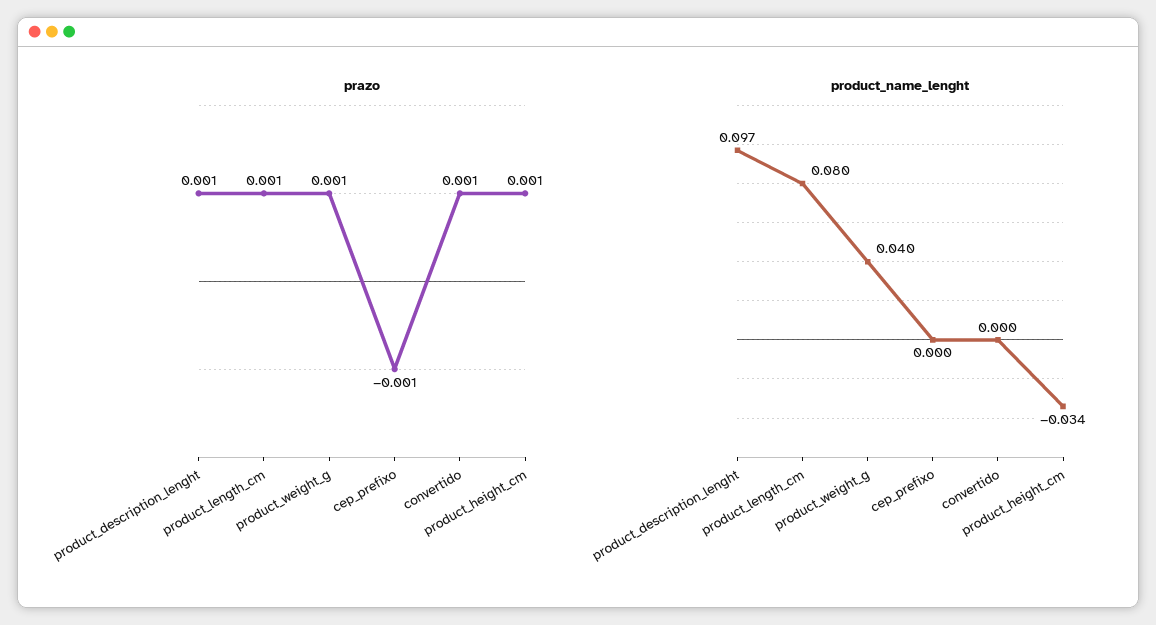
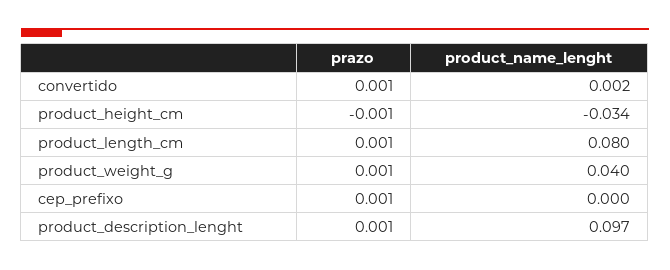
prazo, cep_prefixo: -0.001 -> 0.001
prazo, product_height_cm: 0.001 -> -0.001
product_name_lenght, convertido: 0 -> 0.002

